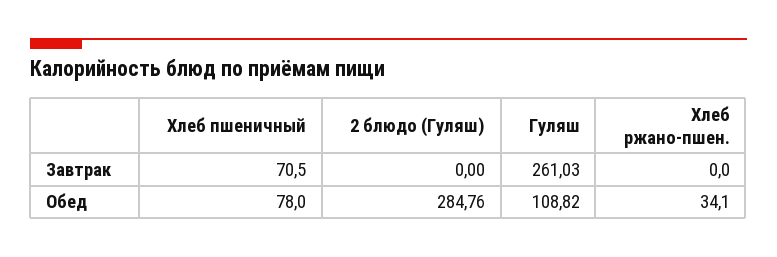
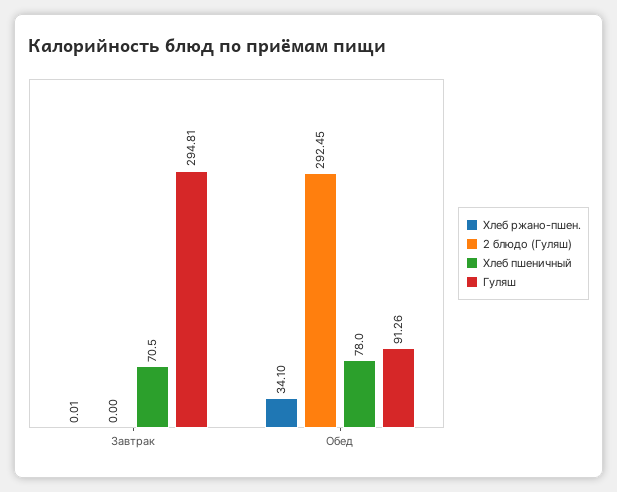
Гуляш, Завтрак: 261.03 -> 294.81
Хлеб ржано-пшен., Завтрак: 0 -> 0.01
2 блюдо (Гуляш), Обед: 284.76 -> 292.45
Гуляш, Обед: 108.82 -> 91.26

